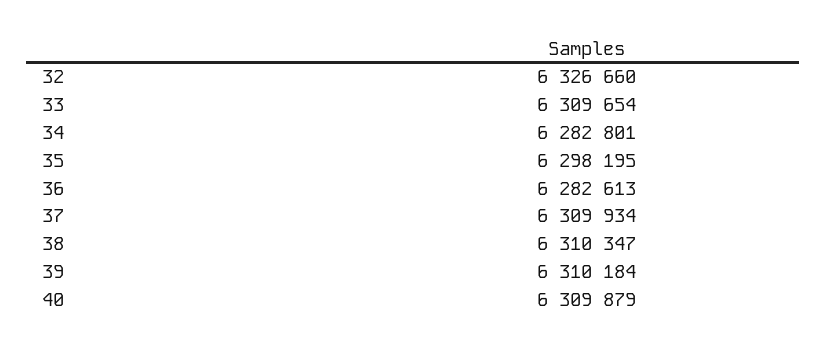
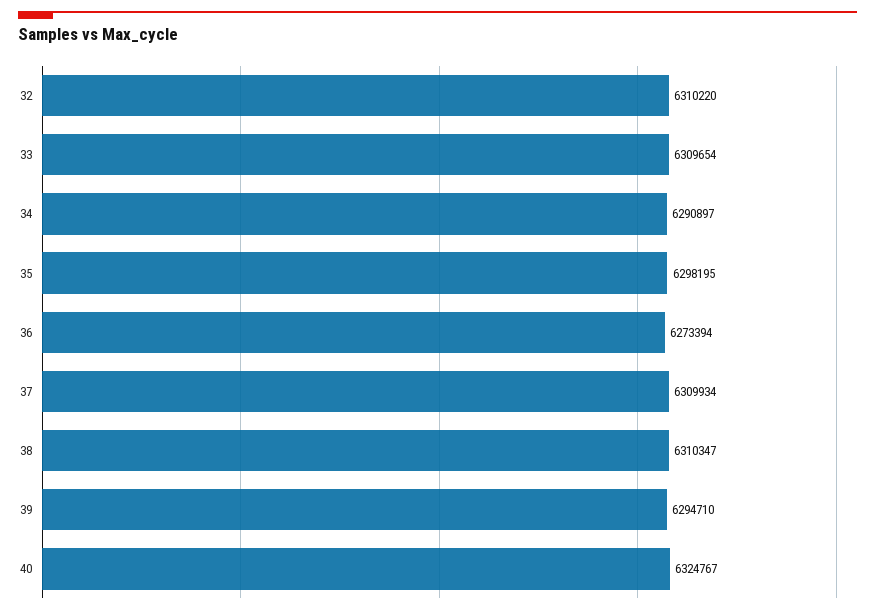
32: 6326660 -> 6310220
34: 6282801 -> 6290897
36: 6282613 -> 6273394
39: 6310184 -> 6294710
40: 6309879 -> 6324767

